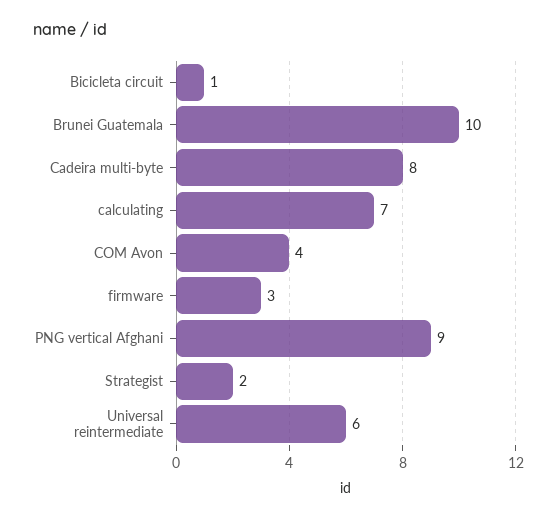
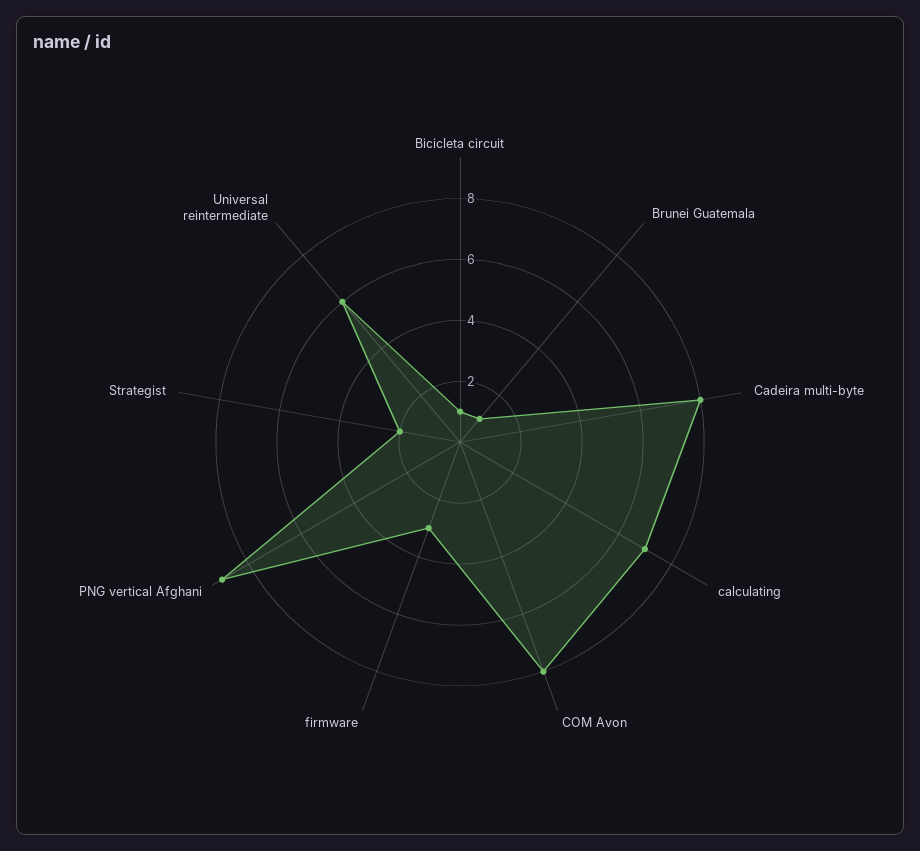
Brunei Guatemala: 10 -> 1
COM Avon: 4 -> 8

